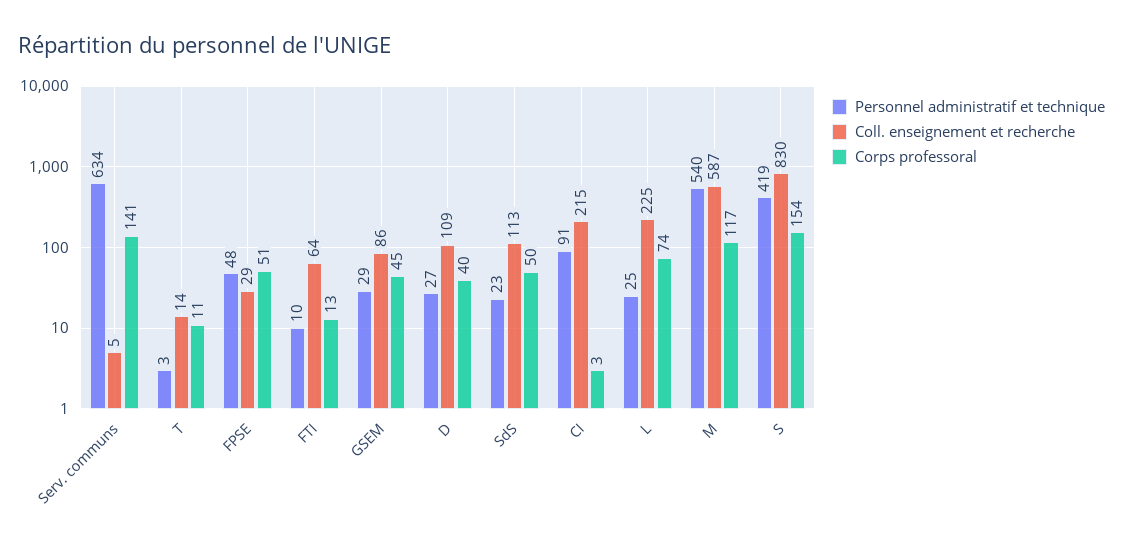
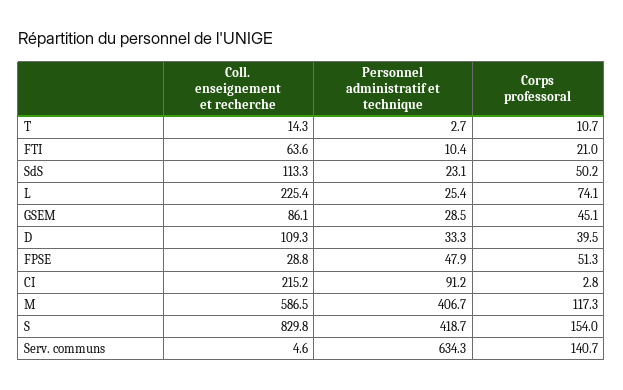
Corps professoral, FTI: 13 -> 21
Personnel administratif et technique, D: 27 -> 33.3
Personnel administratif et technique, M: 540 -> 406.7

